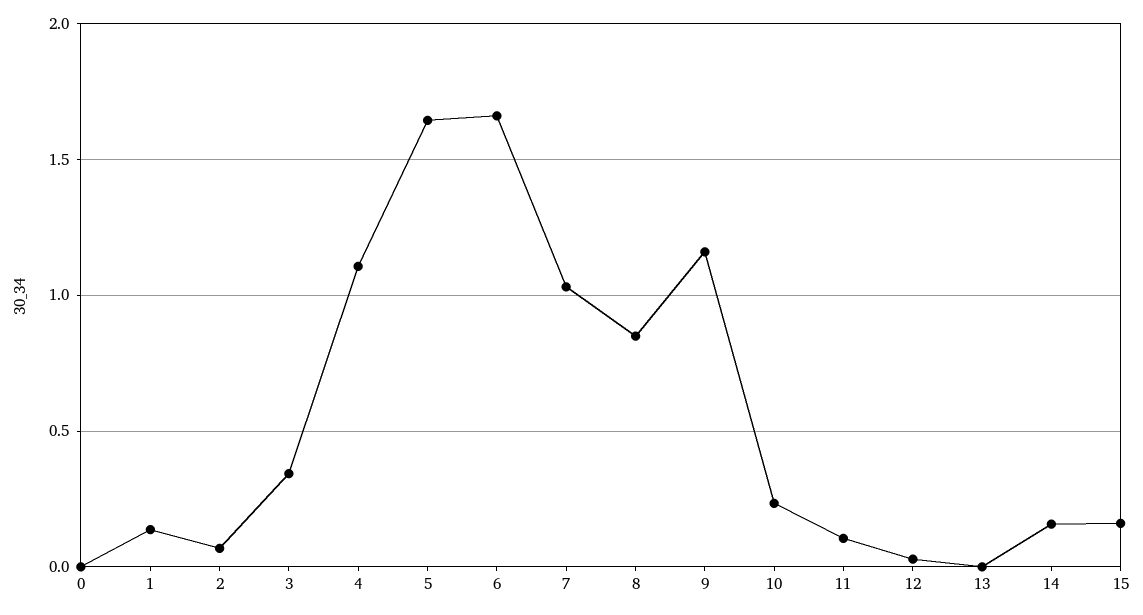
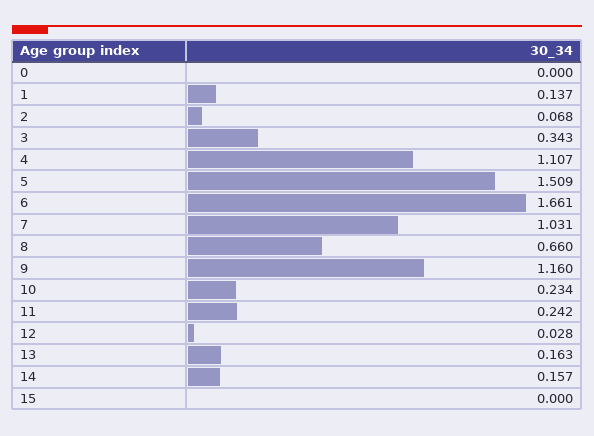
5: 1.65 -> 1.509
8: 0.85 -> 0.66
11: 0.1 -> 0.242
13: 0 -> 0.163
15: 0.15 -> 0

